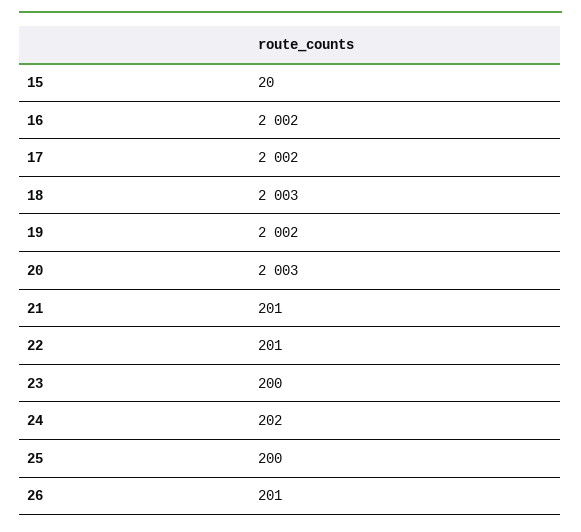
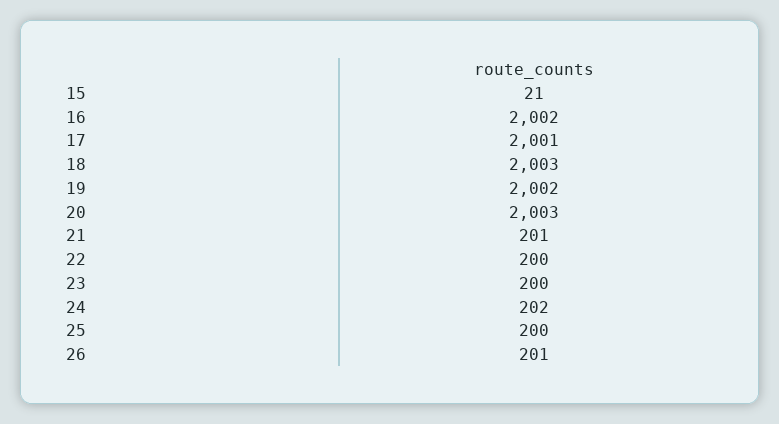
15: 20 -> 21
17: 2002 -> 2001
22: 201 -> 200

